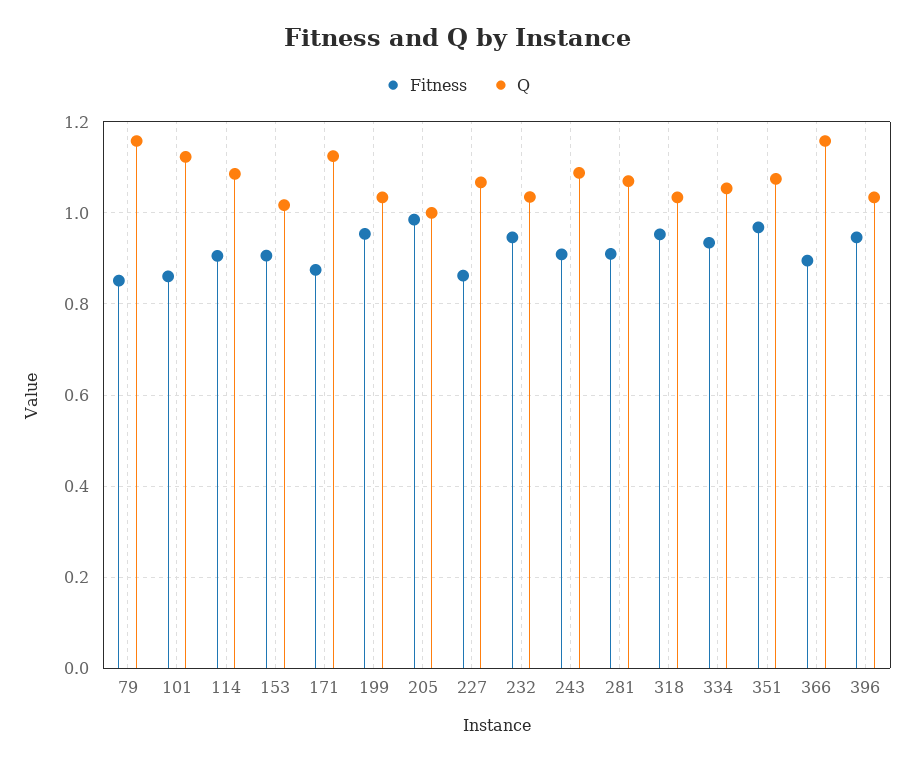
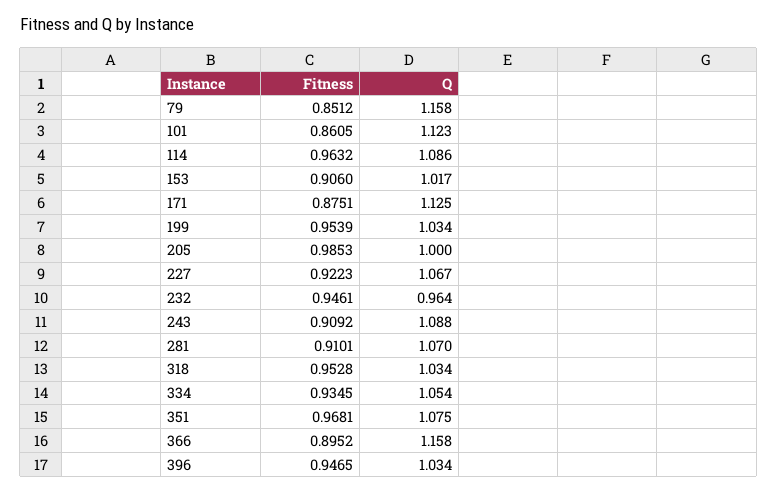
Fitness, 114: 0.9 -> 0.9632
Fitness, 227: 0.86 -> 0.9223
Q, 232: 1.04 -> 0.964

